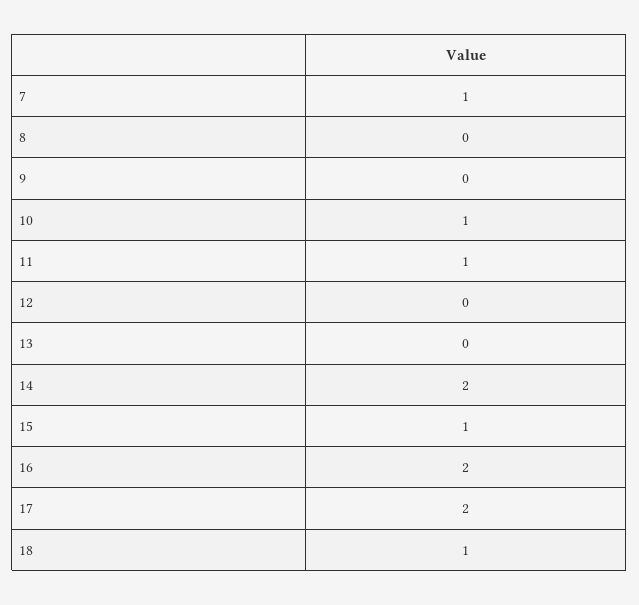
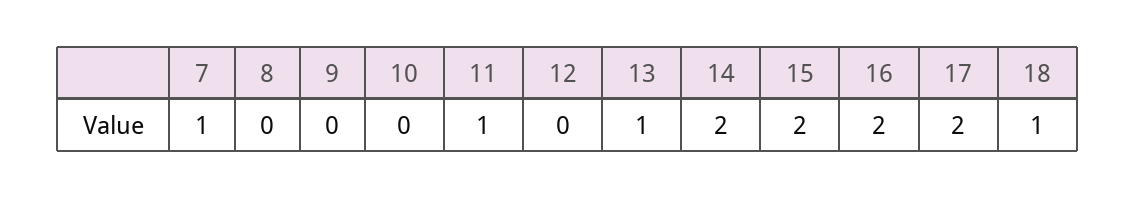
10: 1 -> 0
13: 0 -> 1
15: 1 -> 2

